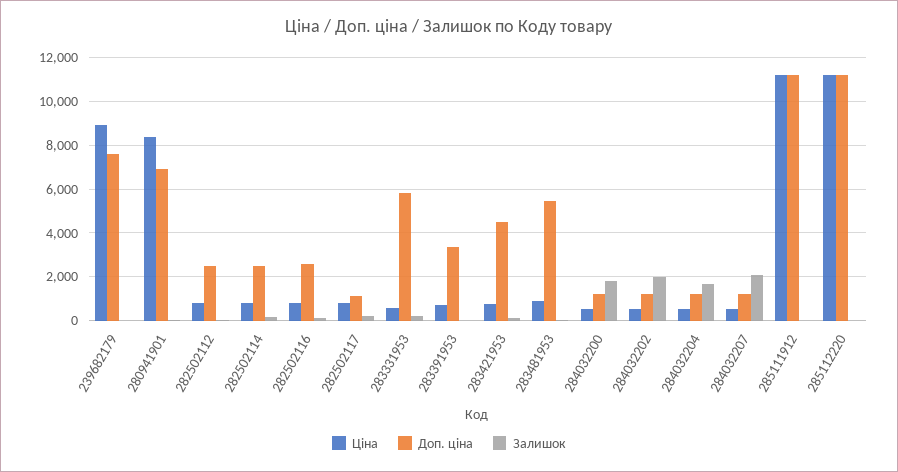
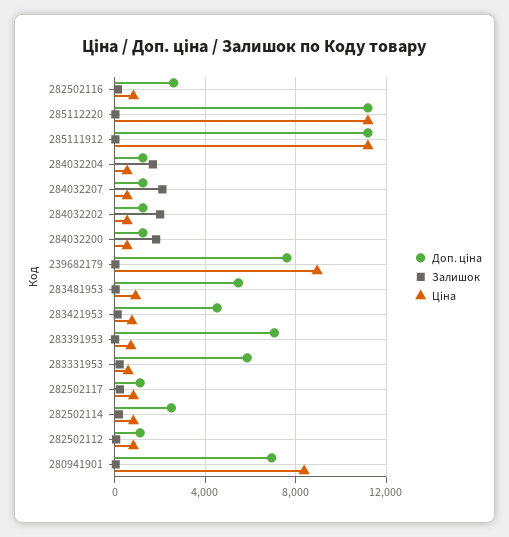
Доп. ціна, 282502112: 2500 -> 1000
Доп. ціна, 283391953: 3500 -> 7000

